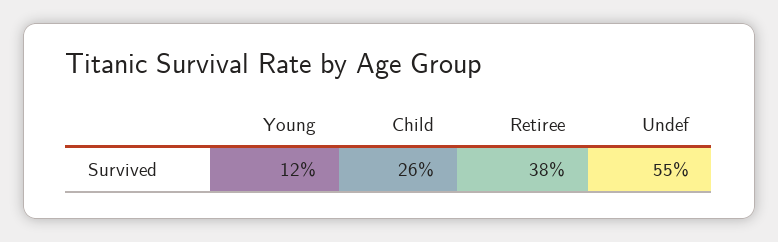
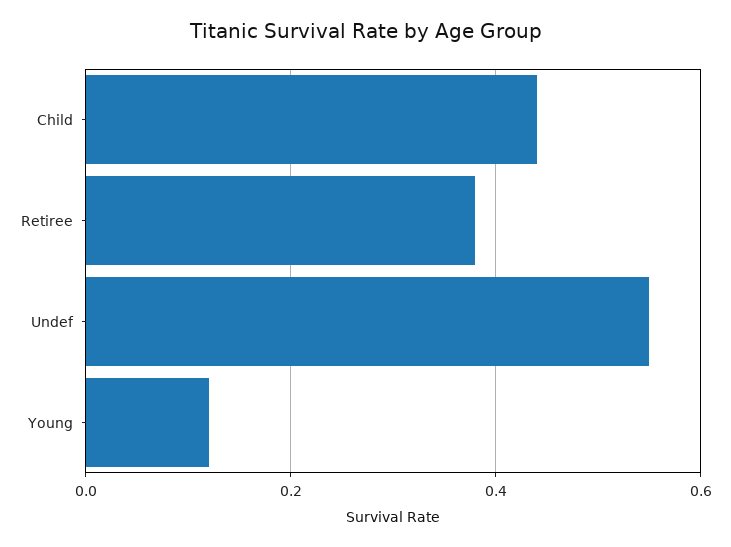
Child: 0.26 -> 0.45

